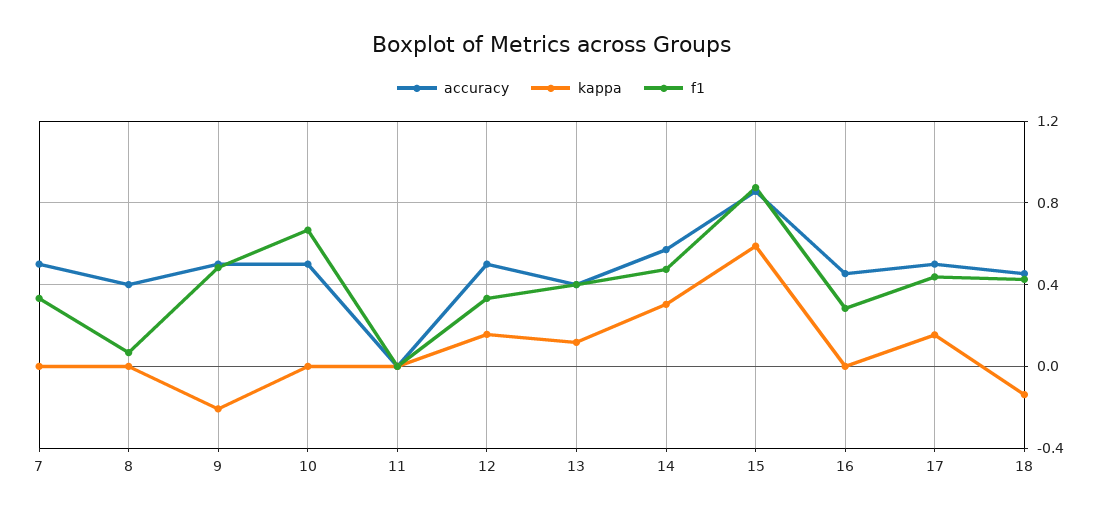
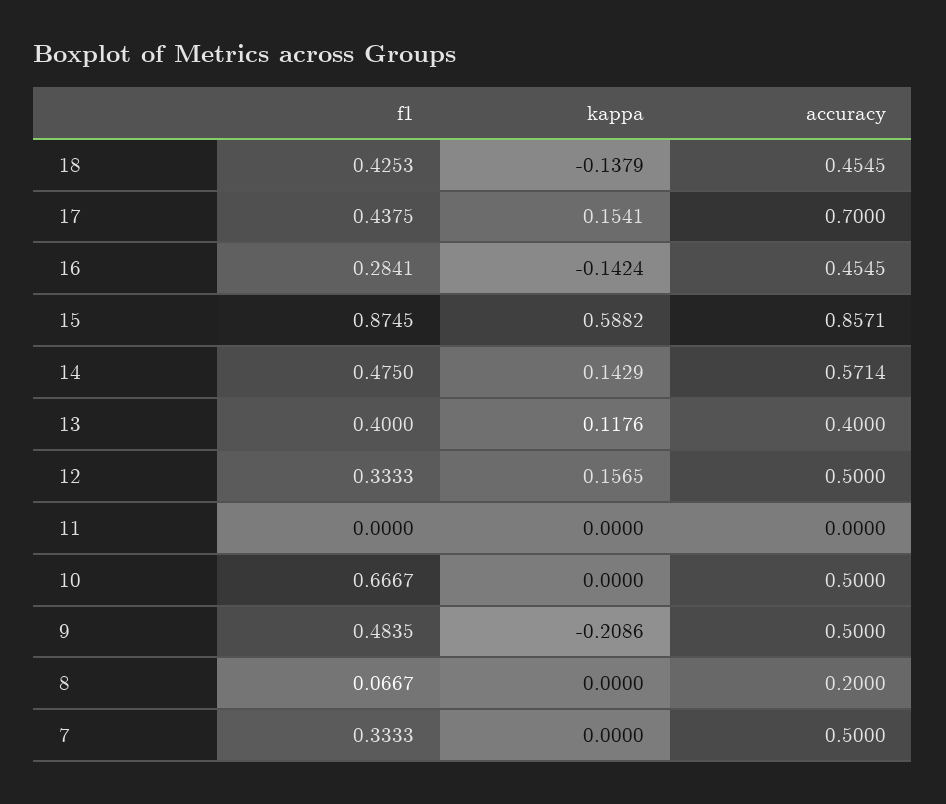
accuracy, 8: 0.4 -> 0.2
kappa, 14: 0.3 -> 0.1429
kappa, 16: 0 -> -0.1424
accuracy, 17: 0.5 -> 0.7

